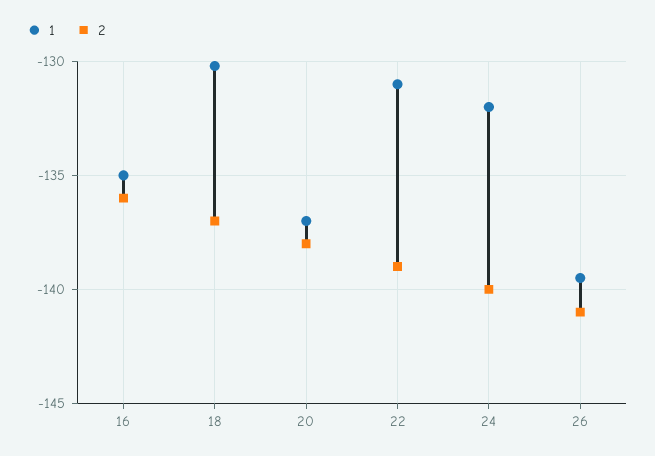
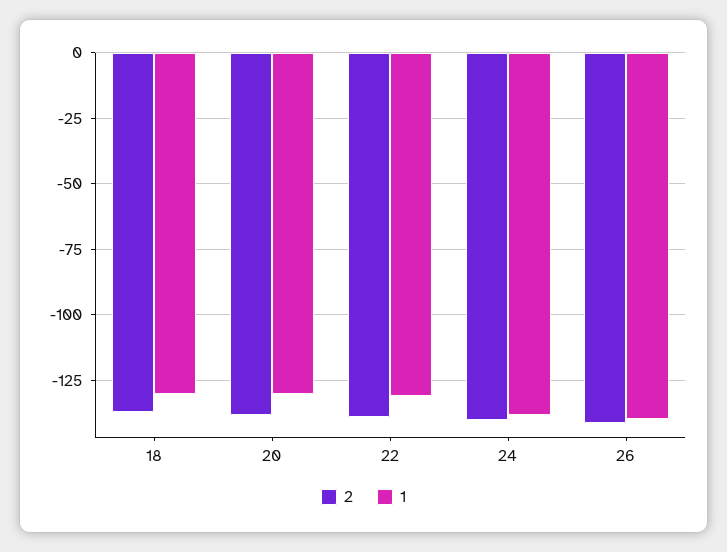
1, 16: -135 -> none
2, 16: -136 -> none
1, 20: -137 -> -130
1, 24: -132 -> -137.5

